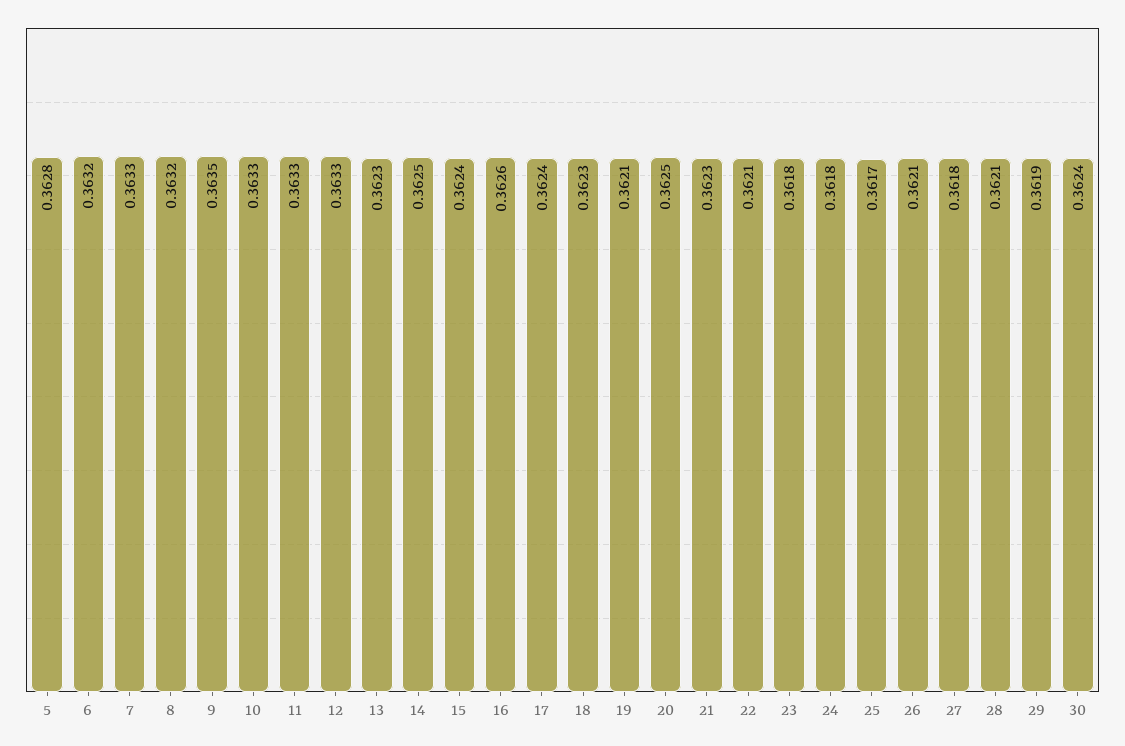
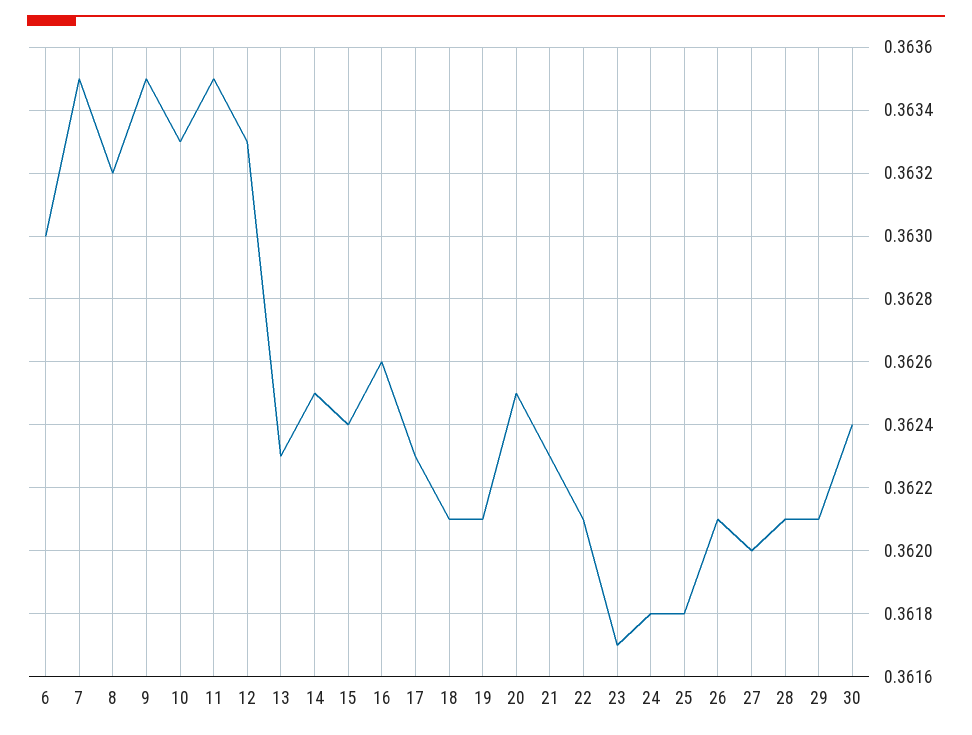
5: 0.3628 -> none
6: 0.3632 -> 0.363
7: 0.3633 -> 0.3635
11: 0.3633 -> 0.3635
17: 0.3624 -> 0.3623
18: 0.3623 -> 0.3621
23: 0.3618 -> 0.3617
25: 0.3617 -> 0.3618
27: 0.3618 -> 0.362
29: 0.3619 -> 0.3621

